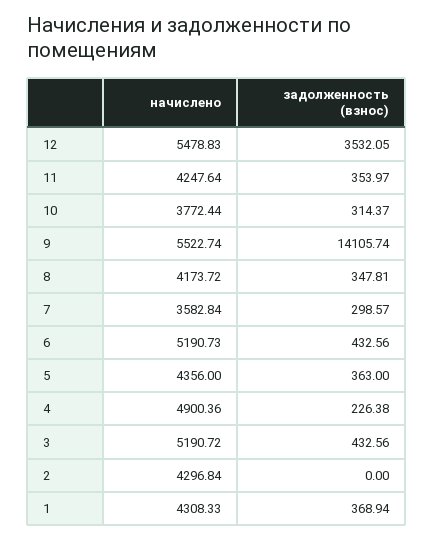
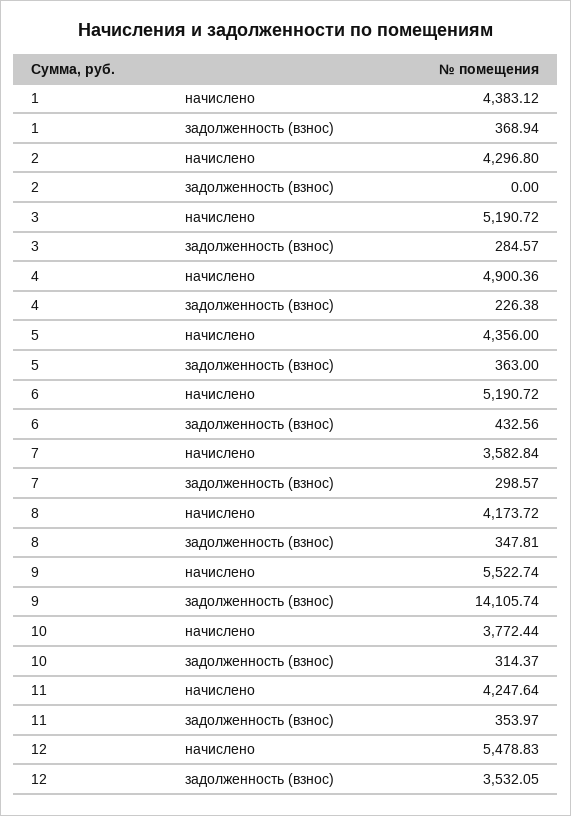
начислено, 6: 5190.73 -> 5190.72
задолженность (взнос), 3: 432.56 -> 284.57
начислено, 2: 4296.84 -> 4296.8
начислено, 1: 4308.33 -> 4383.12

